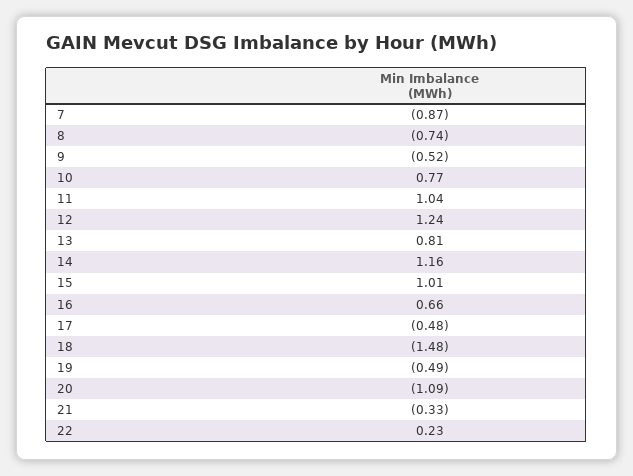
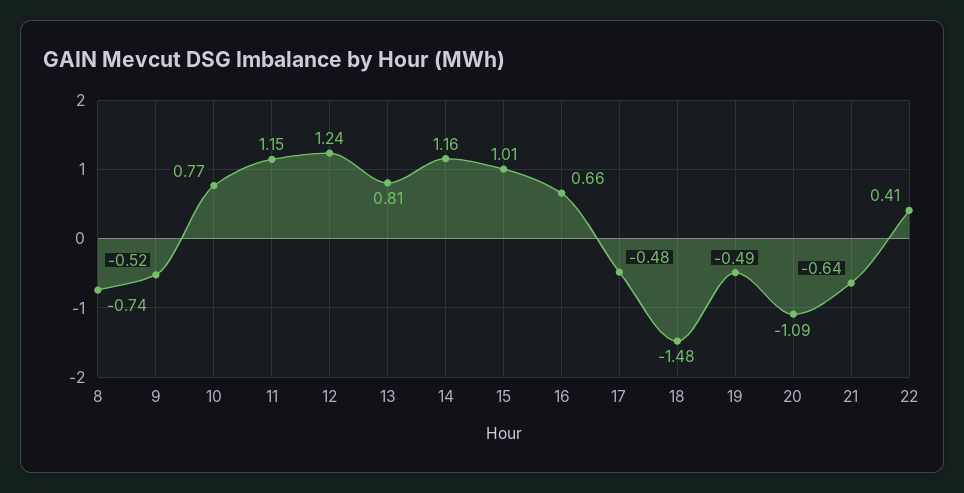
7: -0.87 -> none
11: 1.04 -> 1.15
21: -0.33 -> -0.64
22: 0.23 -> 0.41

